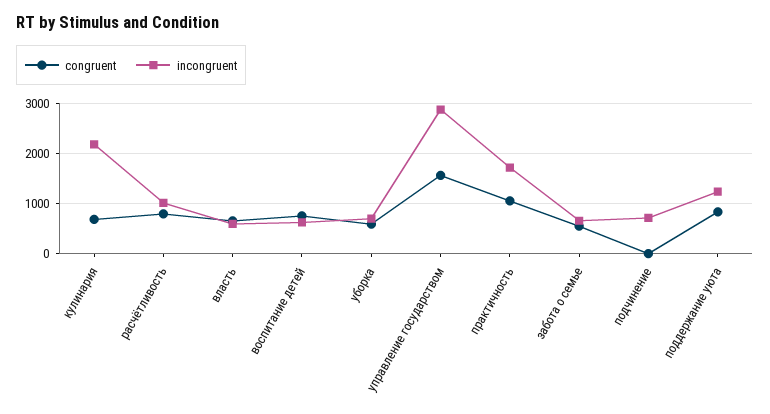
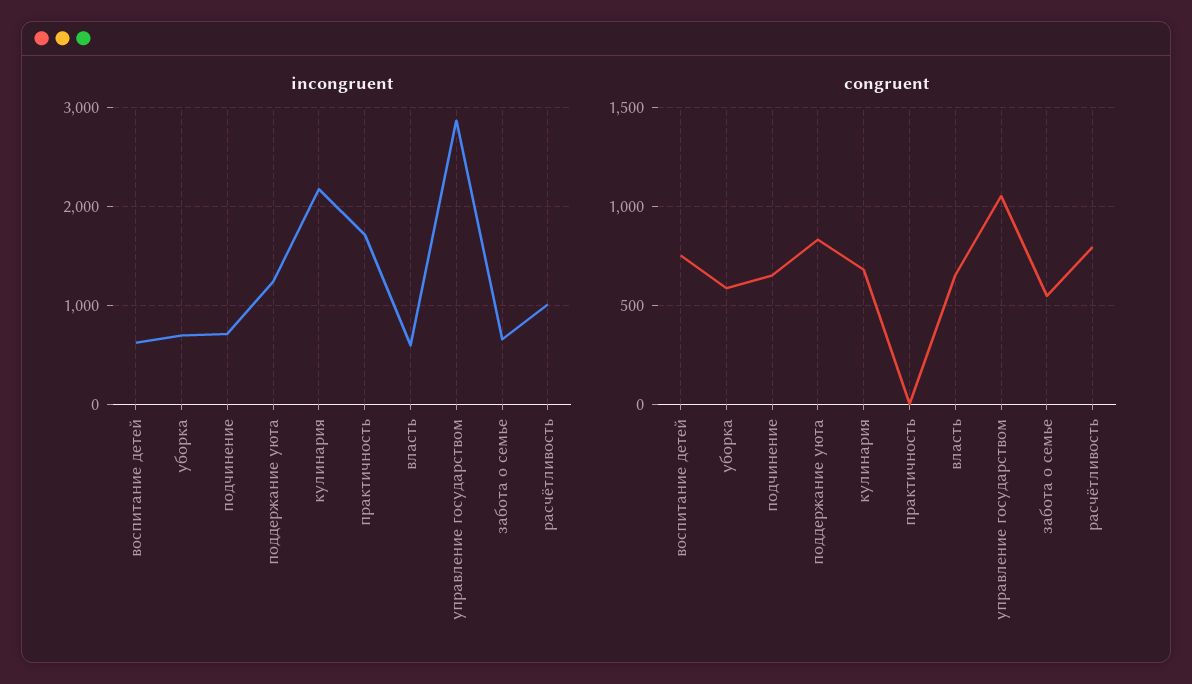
congruent, управление государством: 1600 -> 1050
congruent, практичность: 1000 -> 0
congruent, подчинение: 0 -> 650

